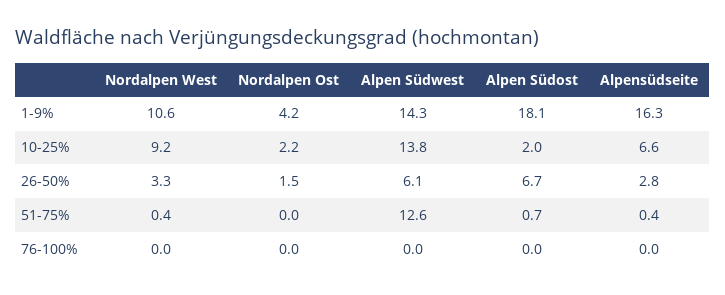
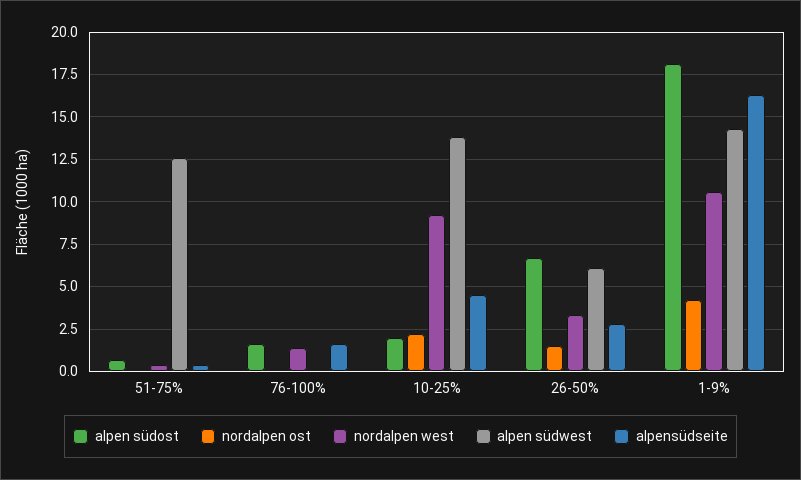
Alpensüdseite, 10-25%: 6.6 -> 4.5
Nordalpen West, 76-100%: 0 -> 1.5
Alpen Südost, 76-100%: 0 -> 1.5
Alpensüdseite, 76-100%: 0 -> 1.5

